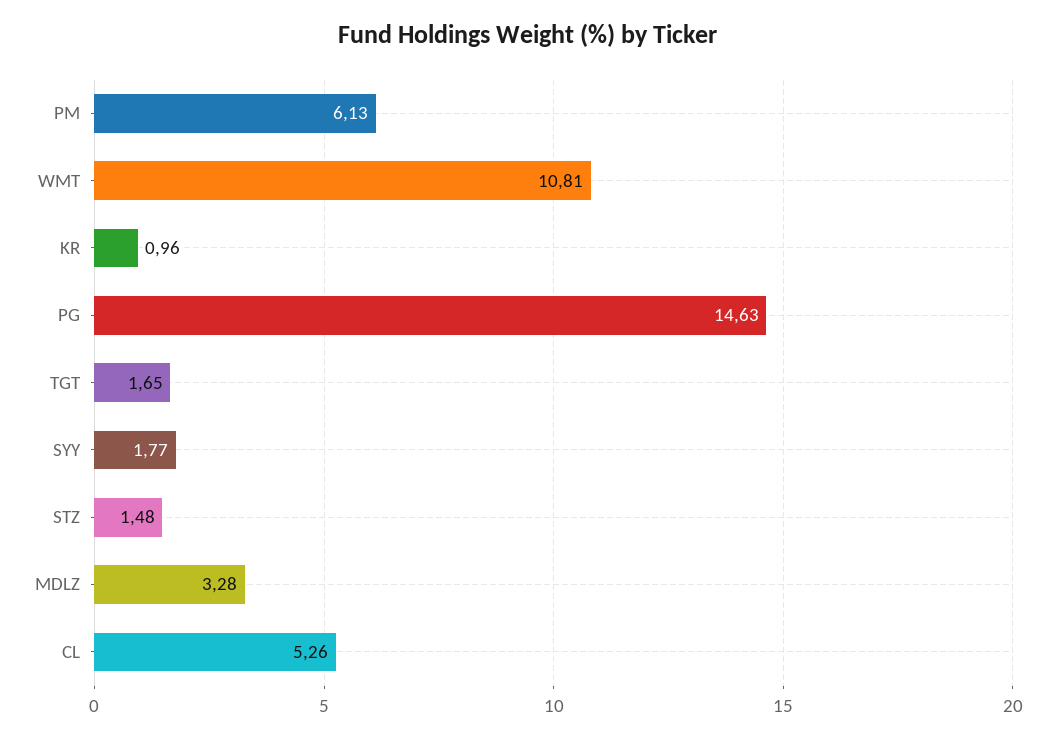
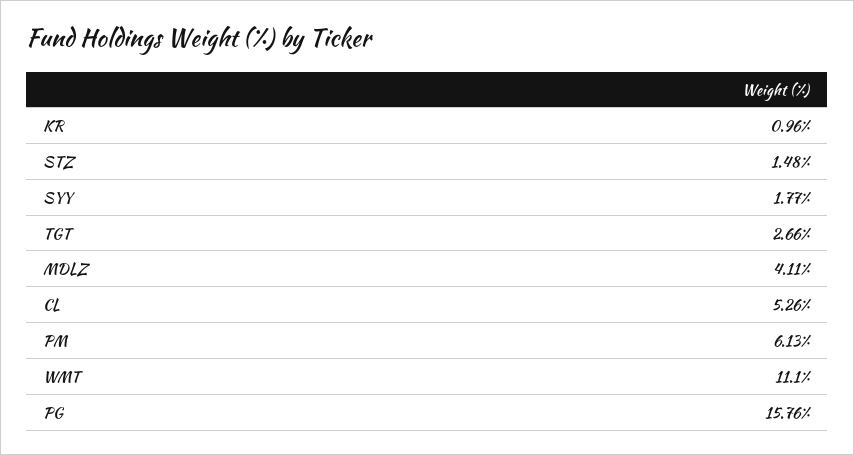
WMT: 10.81 -> 11.1
PG: 14.63 -> 15.76
TGT: 1.65 -> 2.66
MDLZ: 3.28 -> 4.11

